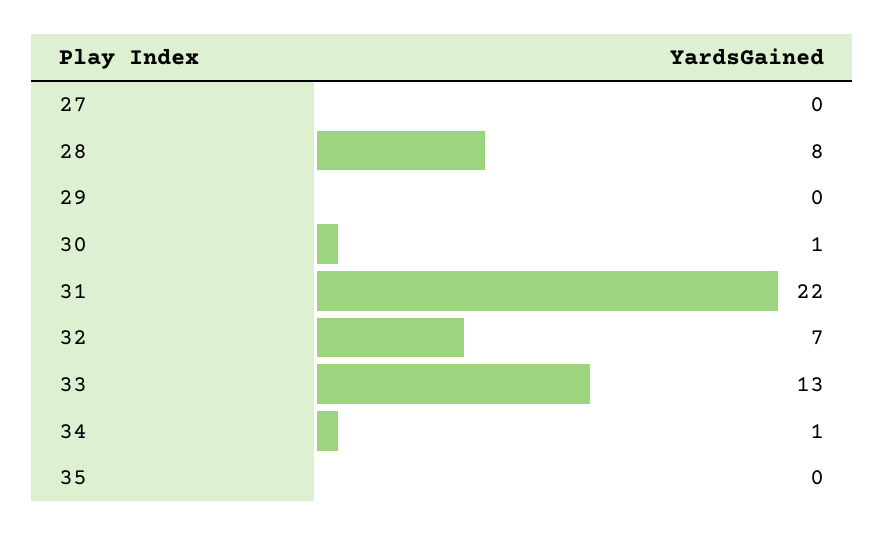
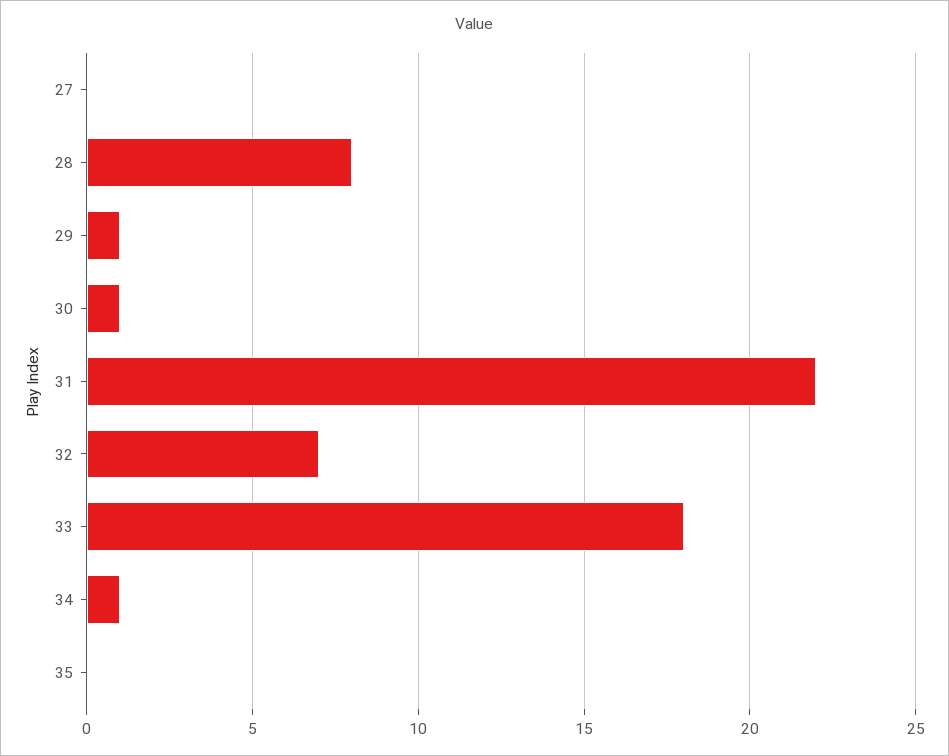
29: 0 -> 1
33: 13 -> 18

